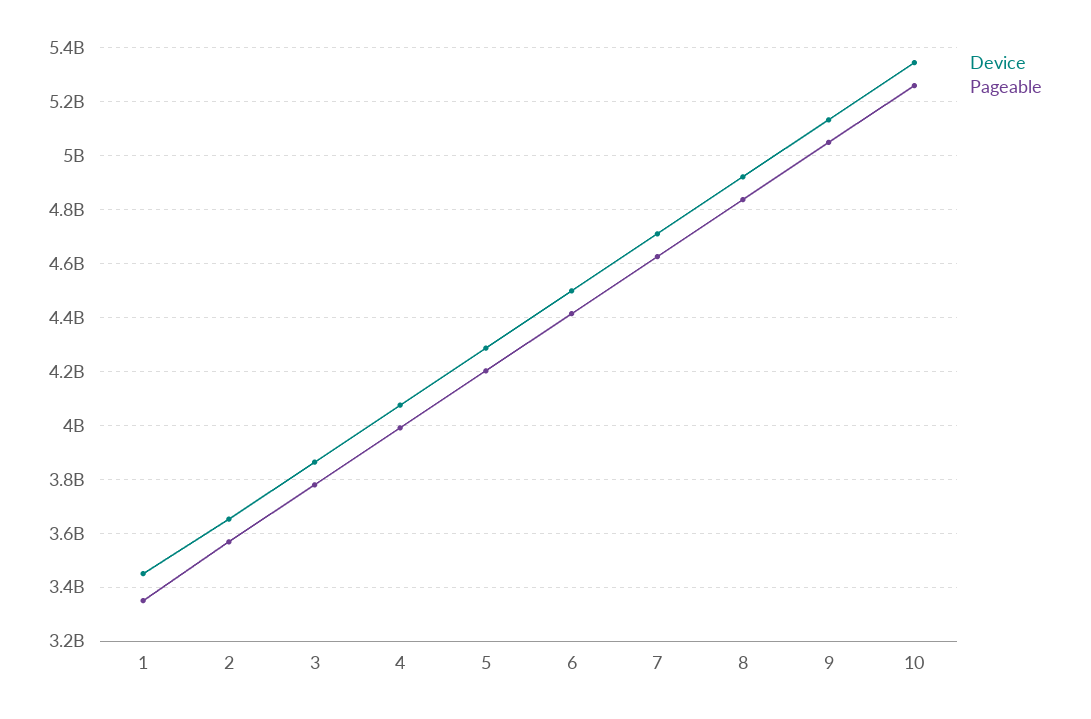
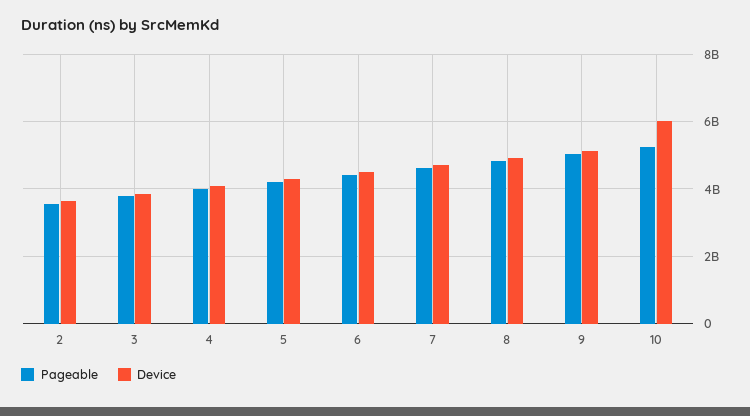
Device, 1: 3450000000 -> none
Pageable, 1: 3350000000 -> none
Device, 10: 5350000000 -> 6000000000

